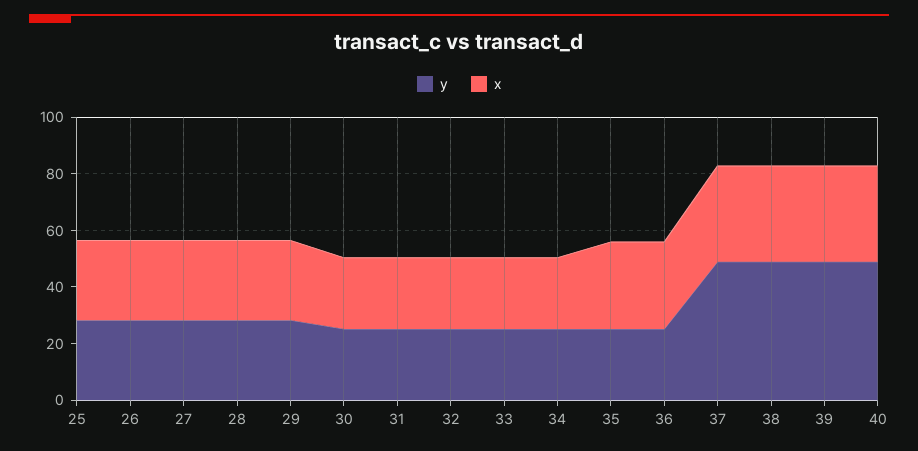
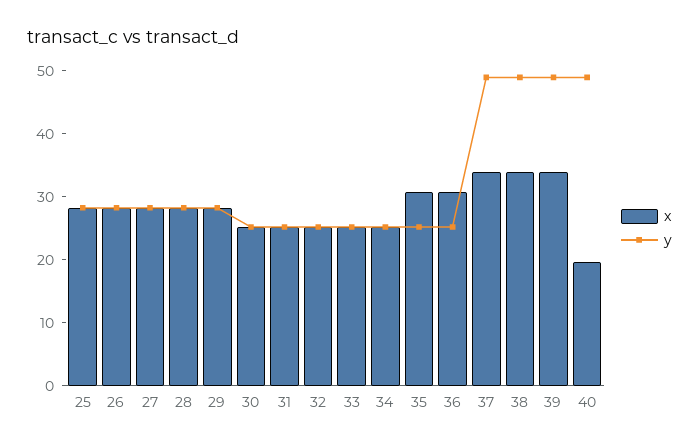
x, 40: 35 -> 20

